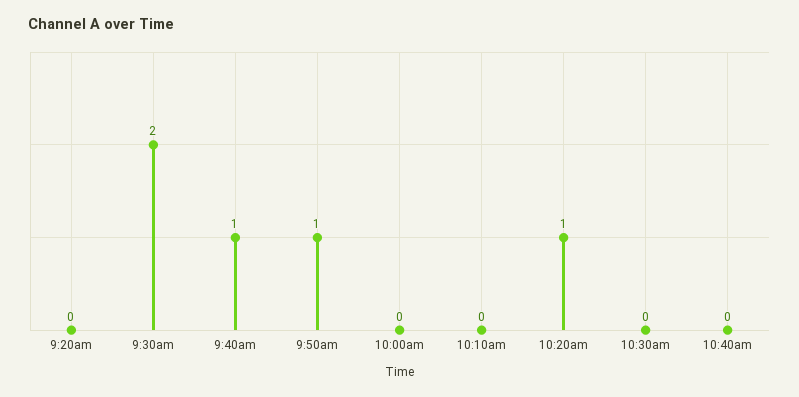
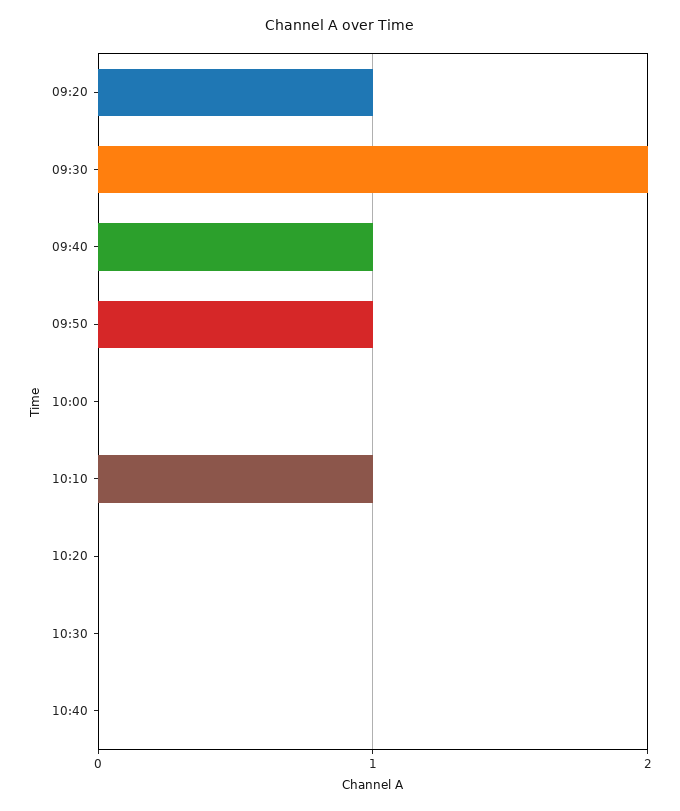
9:20am: 0 -> 1
10:10am: 0 -> 1
10:20am: 1 -> 0

